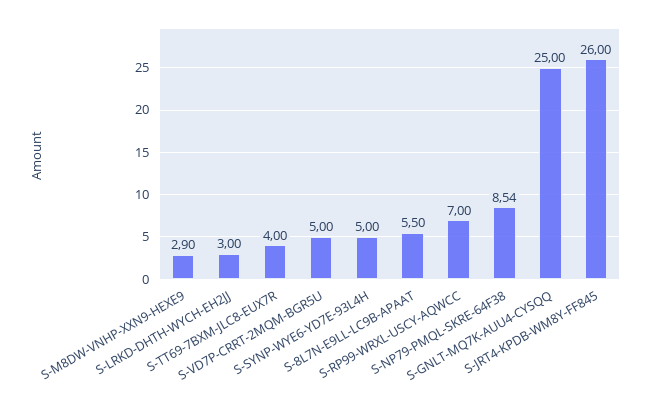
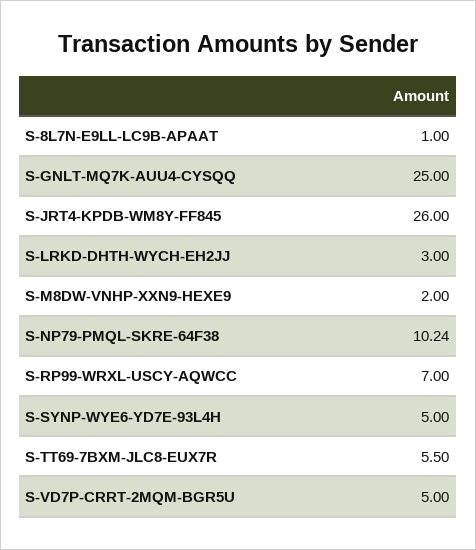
S-M8DW-VNHP-XXN9-HEXE9: 2.9 -> 2
S-TT69-7BXM-JLC8-EUX7R: 4 -> 5.5
S-8L7N-E9LL-LC9B-APAAT: 5.5 -> 1
S-NP79-PMQL-SKRE-64F38: 8.54 -> 10.24

